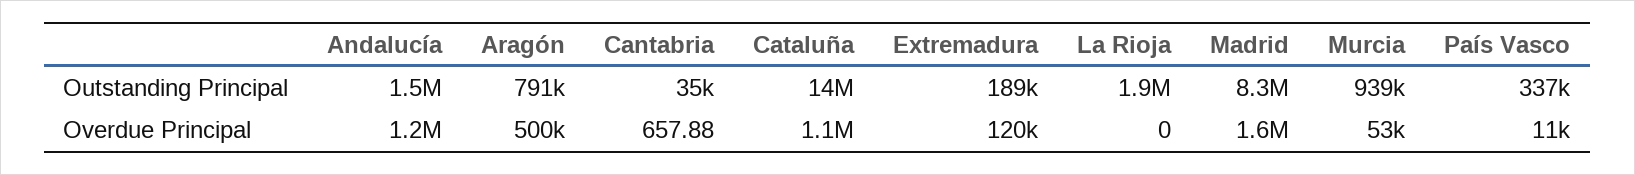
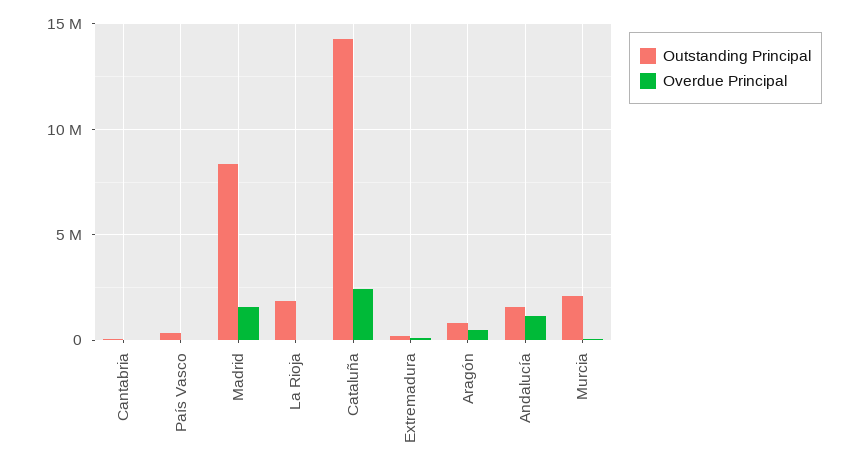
Outstanding Principal, Murcia: 939000 -> 2000000
Overdue Principal, Cataluña: 1100000 -> 2500000

